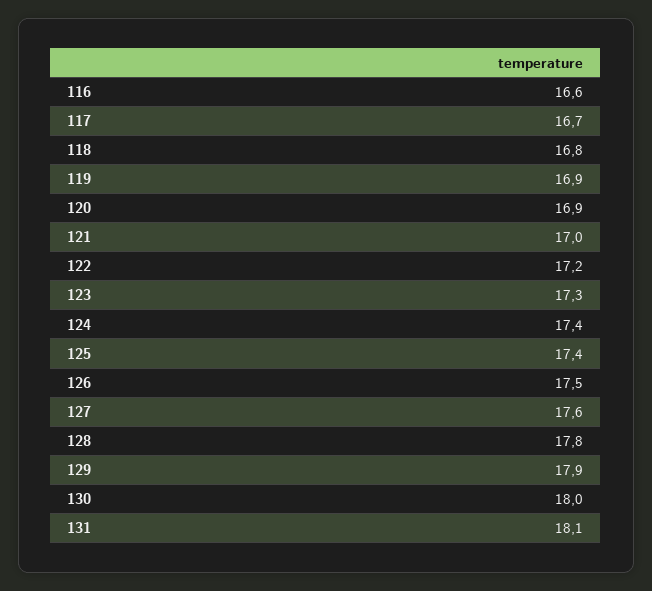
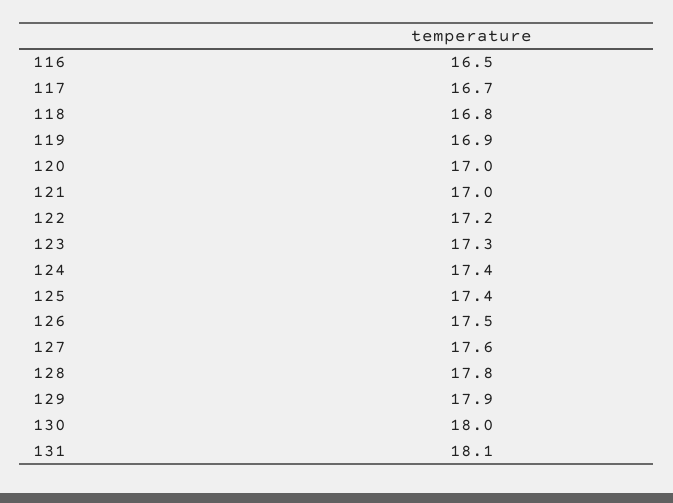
116: 16.6 -> 16.5
120: 16.9 -> 17

